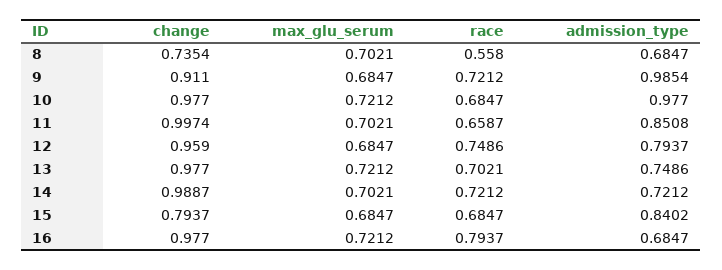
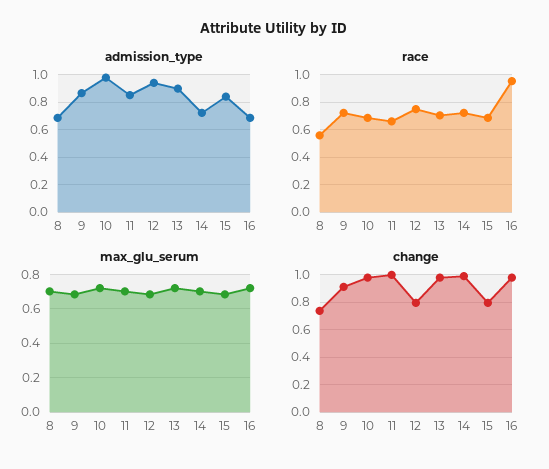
admission_type, 9: 0.9854 -> 0.85
change, 12: 0.959 -> 0.8
admission_type, 12: 0.7937 -> 0.95
admission_type, 13: 0.7486 -> 0.9
race, 16: 0.7937 -> 0.95

